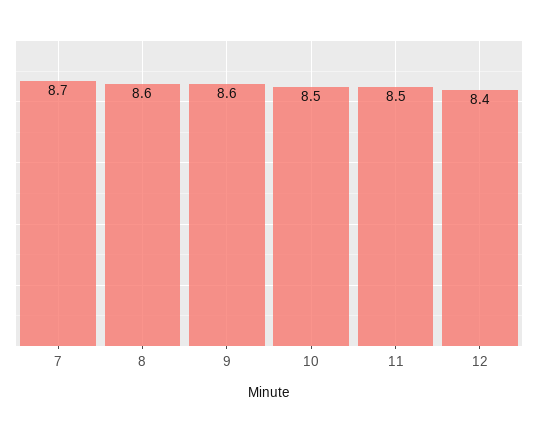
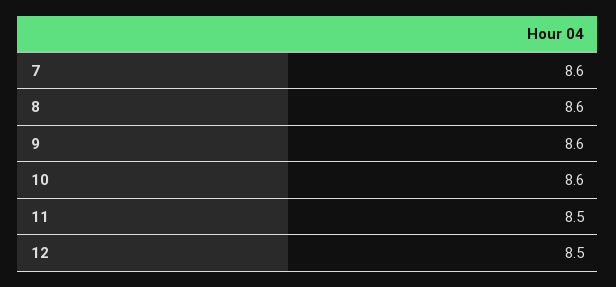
7: 8.7 -> 8.6
10: 8.5 -> 8.6
12: 8.4 -> 8.5

